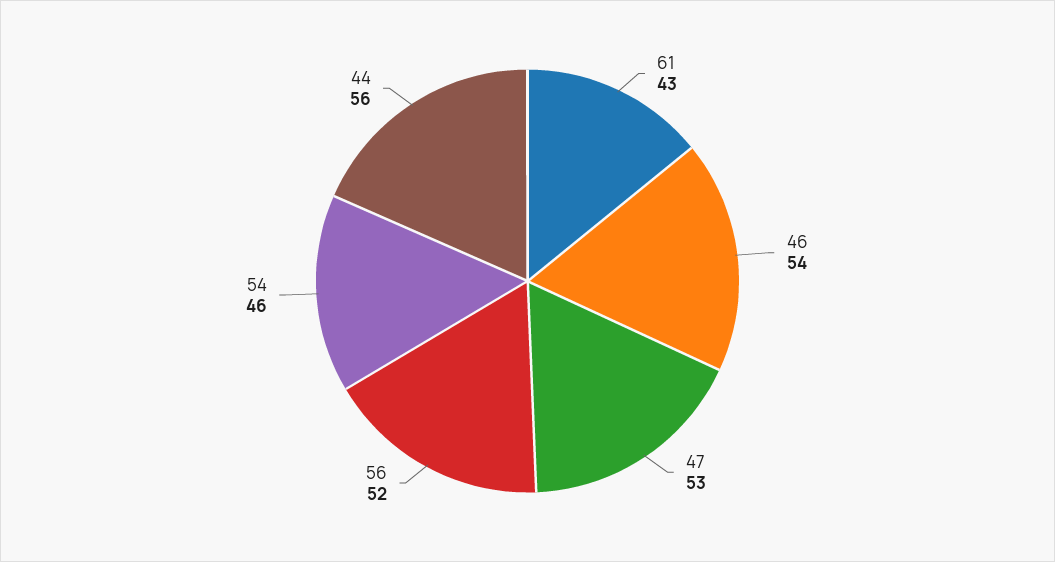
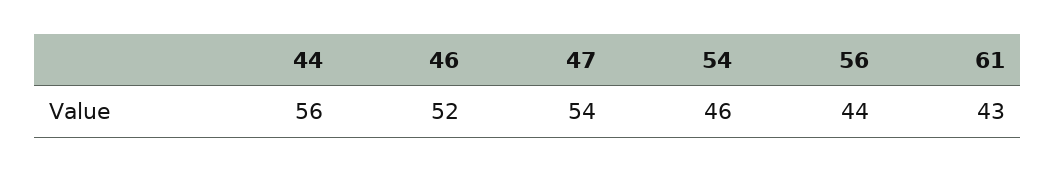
46: 54 -> 52
47: 53 -> 54
56: 52 -> 44

